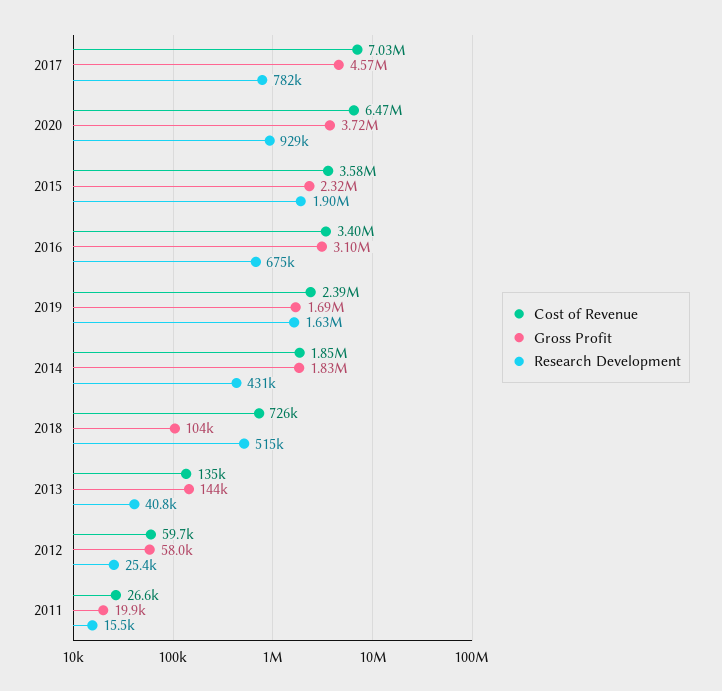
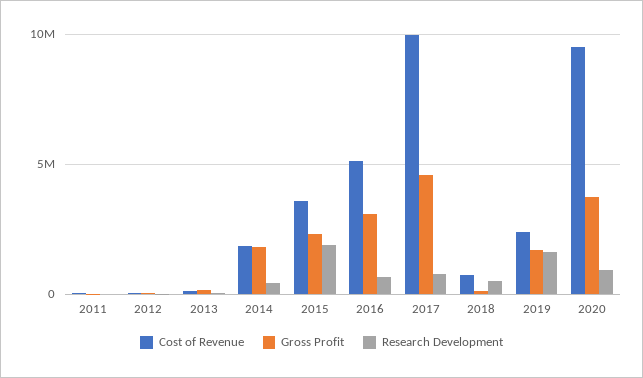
Cost of Revenue, 2017: 7030000 -> 10000000
Cost of Revenue, 2020: 6470000 -> 9500000
Cost of Revenue, 2016: 3400000 -> 5000000

